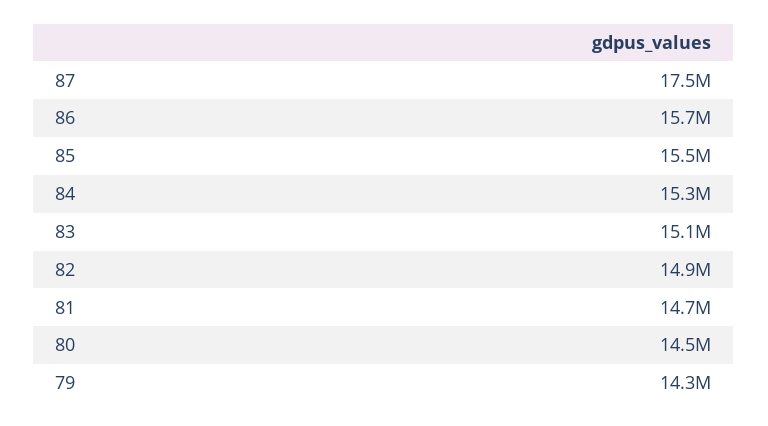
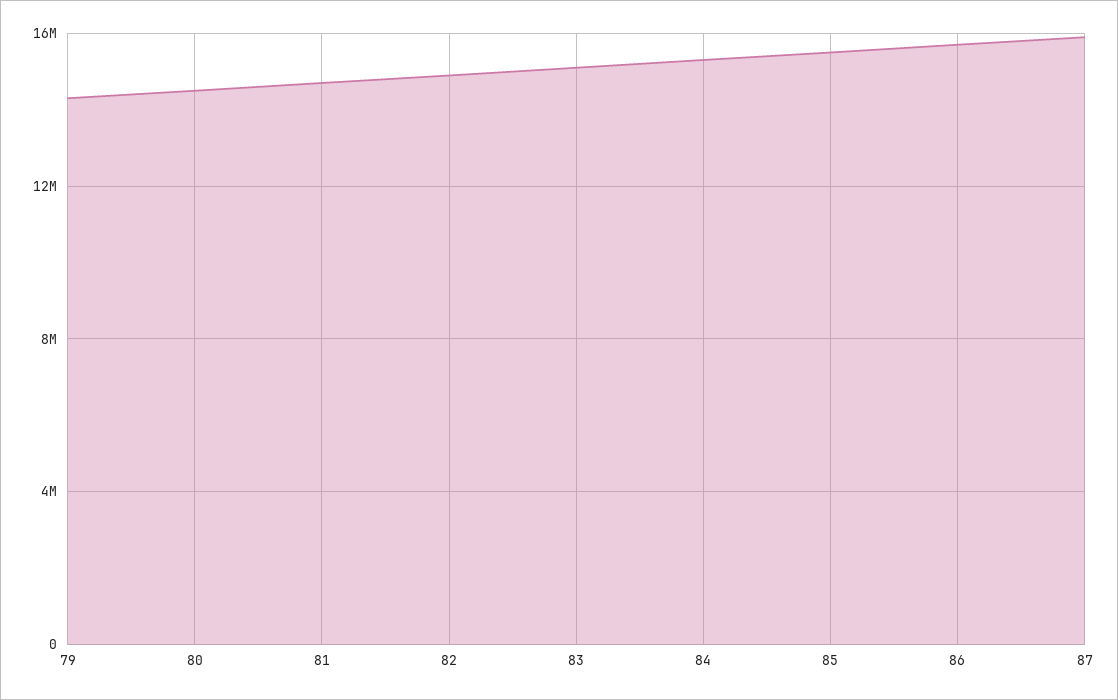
87: 17500000 -> 16000000

